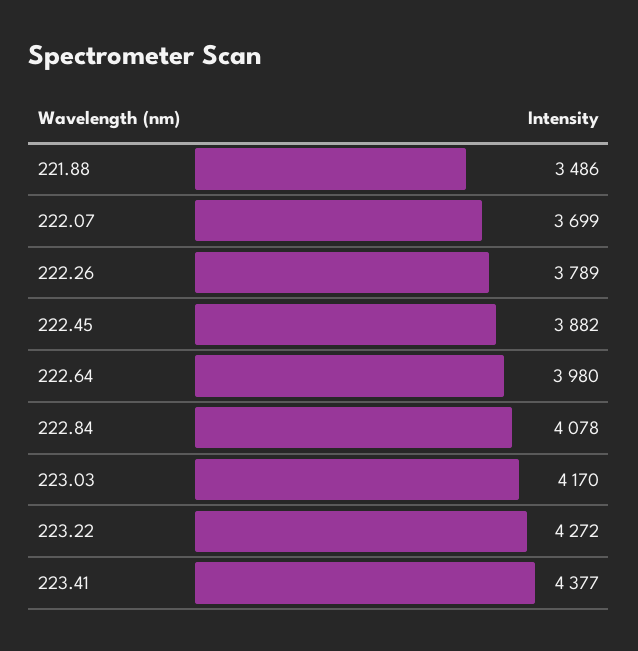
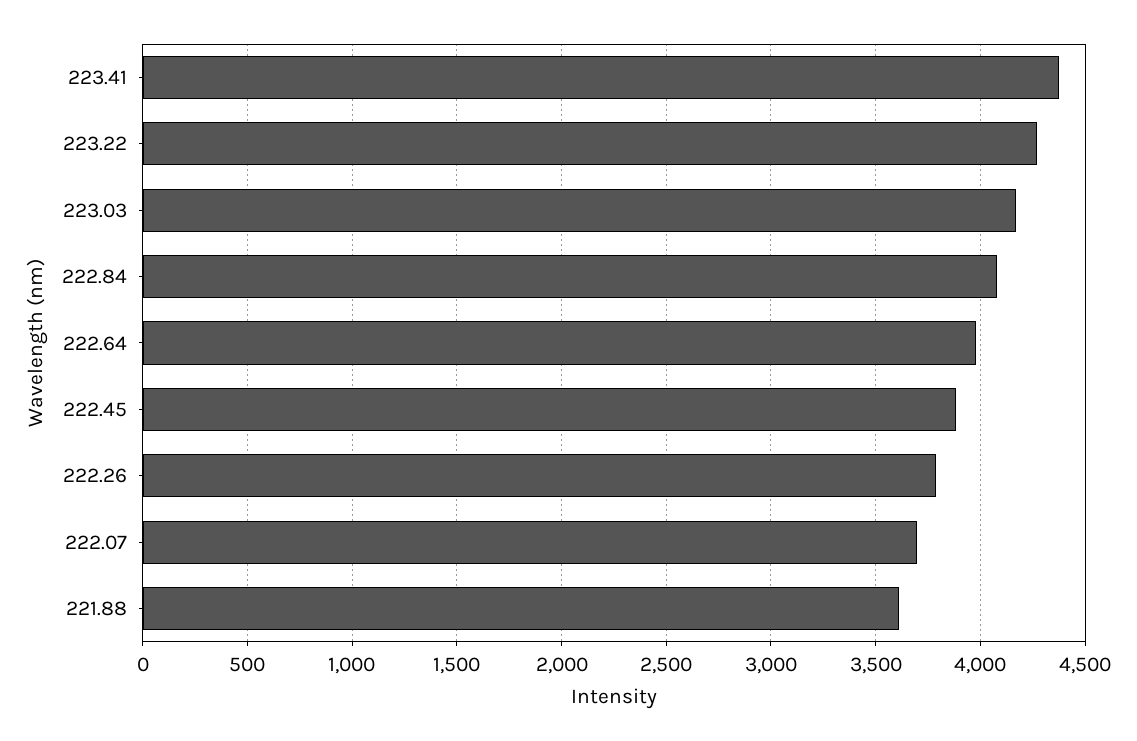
221.88: 3486 -> 3600

